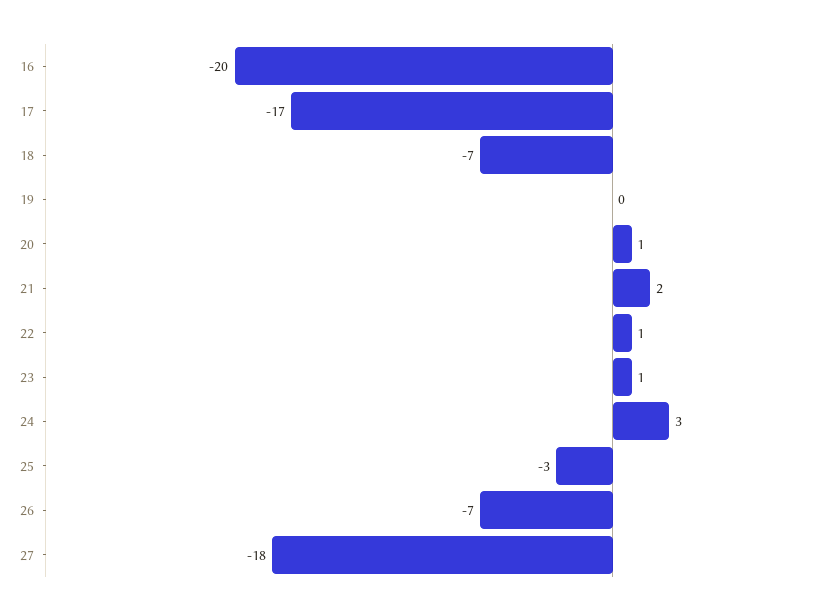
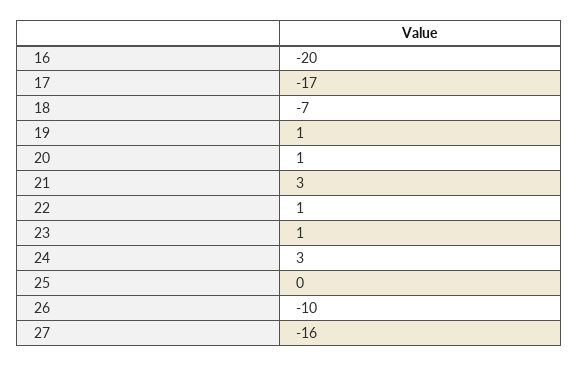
19: 0 -> 1
21: 2 -> 3
25: -3 -> 0
26: -7 -> -10
27: -18 -> -16

